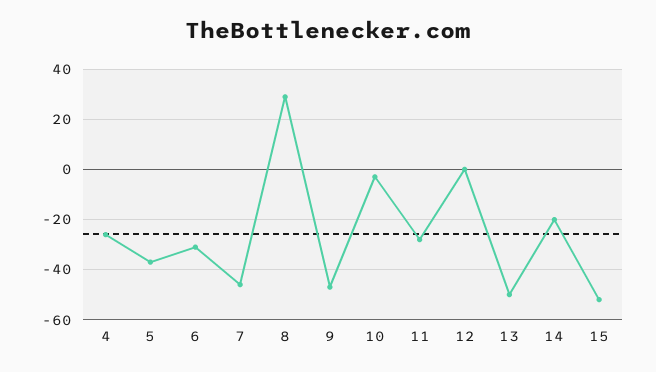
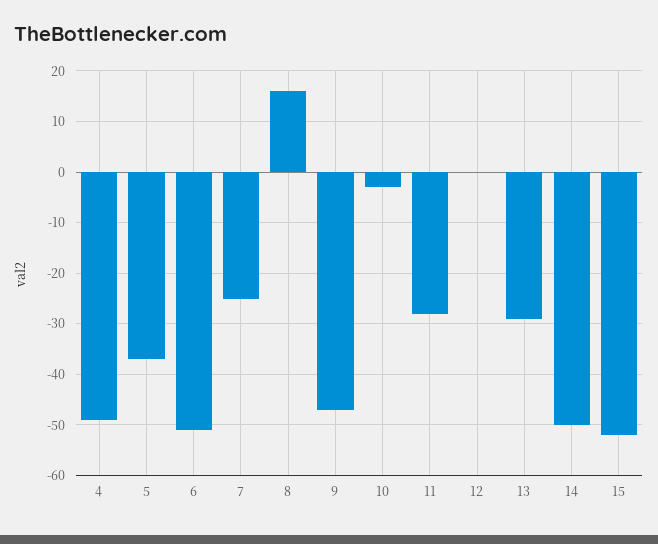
4: -25 -> -50
6: -30 -> -50
7: -45 -> -25
8: 30 -> 15
13: -50 -> -30
14: -20 -> -50

